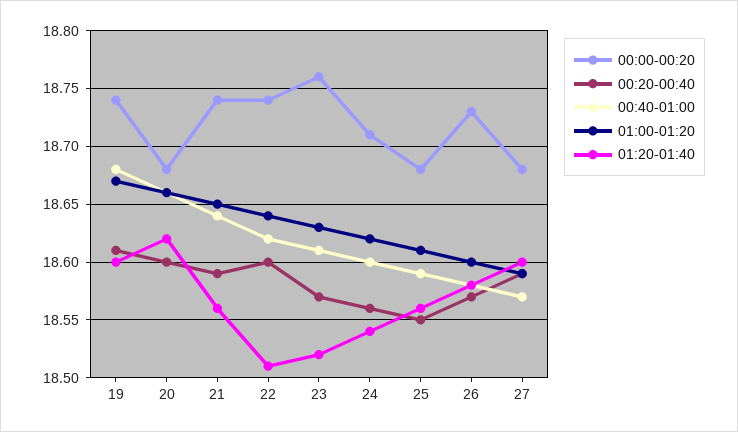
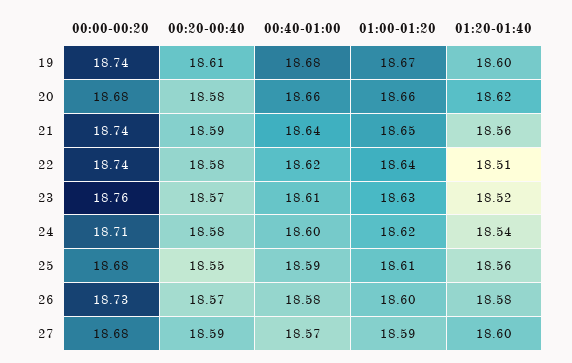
00:20-00:40, 20: 18.6 -> 18.58
00:20-00:40, 22: 18.6 -> 18.58
00:20-00:40, 24: 18.56 -> 18.58

